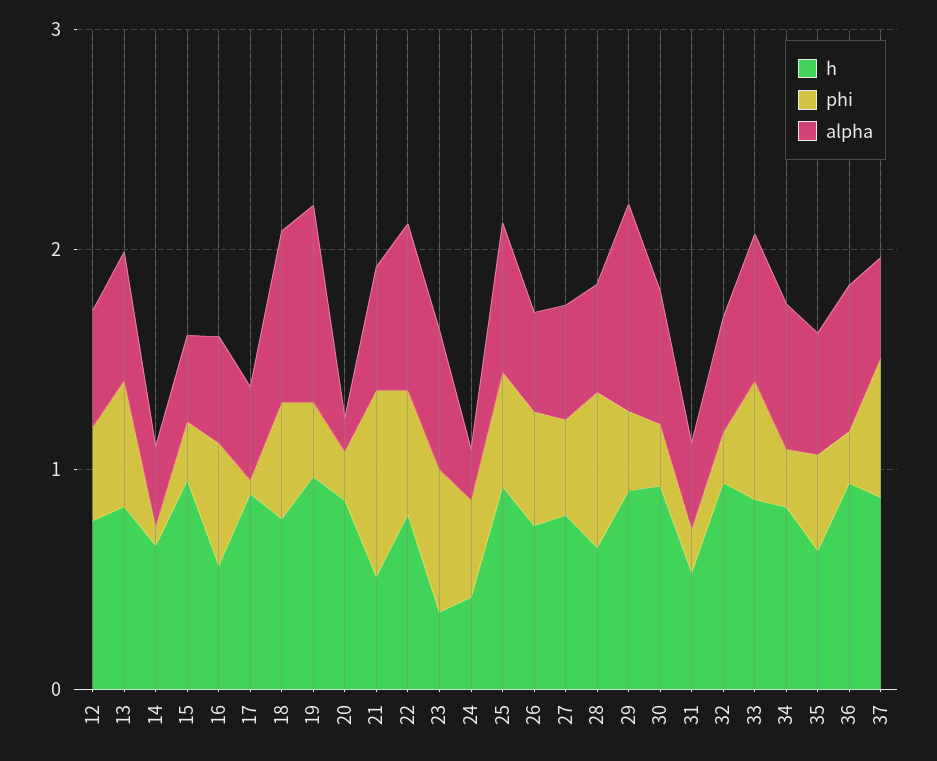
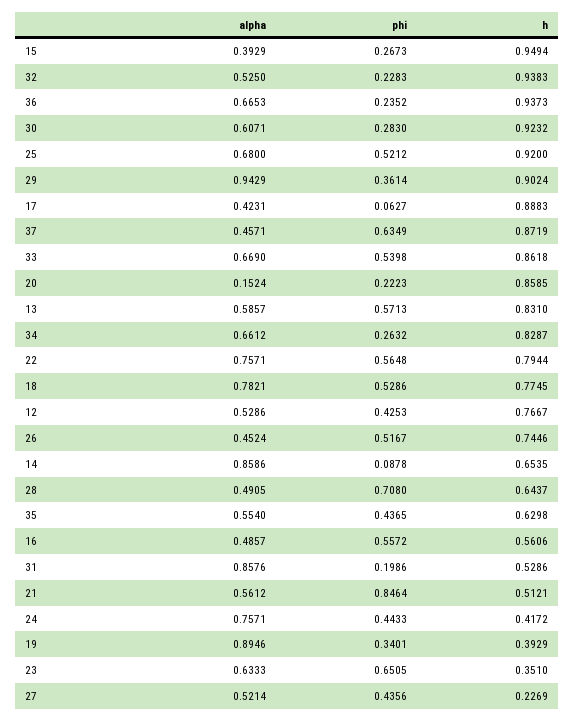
alpha, 14: 0.4 -> 0.8586
h, 19: 1 -> 0.3929
alpha, 24: 0.2 -> 0.7571
h, 27: 0.8 -> 0.2269
alpha, 31: 0.4 -> 0.8576

